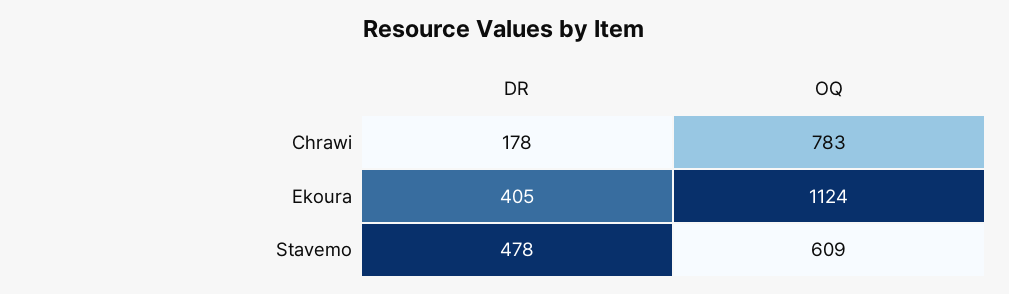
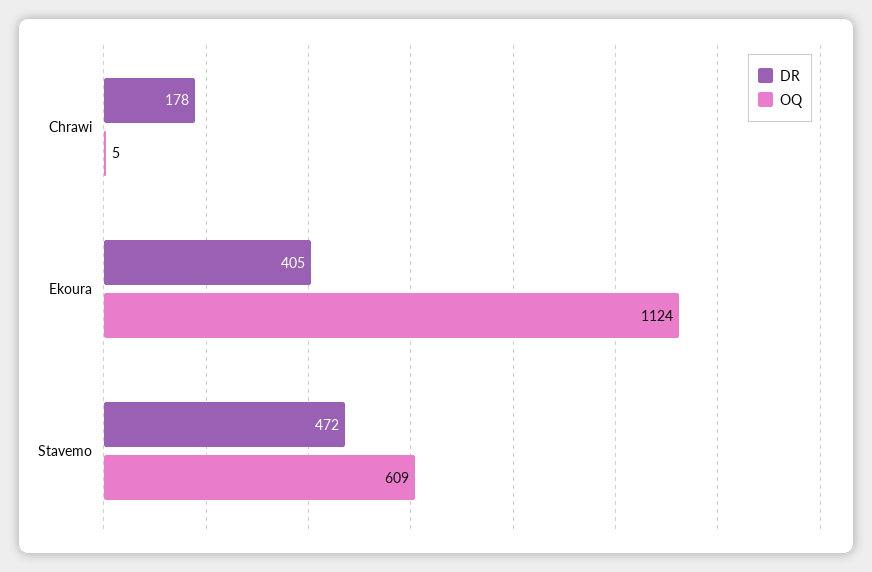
OQ, Chrawi: 783 -> 5
DR, Stavemo: 478 -> 472

